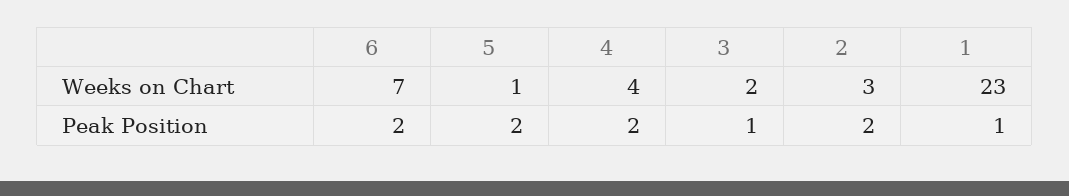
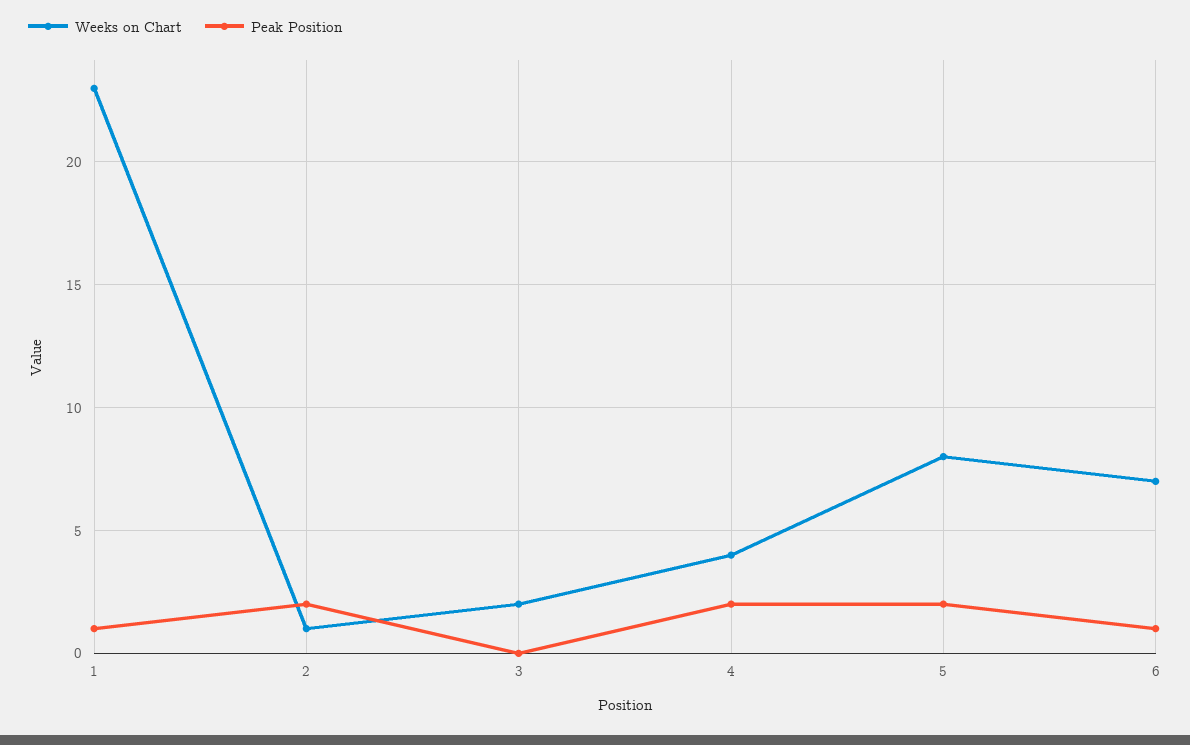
Weeks on Chart, 5: 1 -> 8
Weeks on Chart, 2: 3 -> 1
Peak Position, 6: 2 -> 1
Peak Position, 3: 1 -> 0

